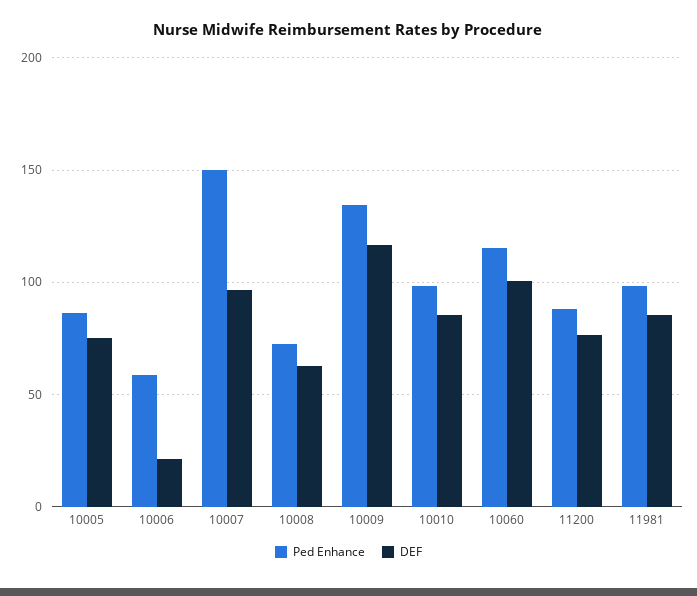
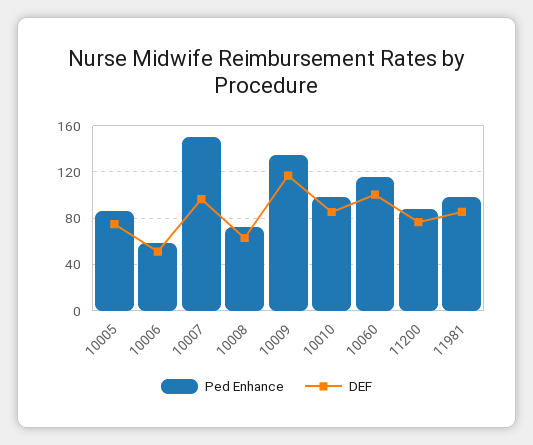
DEF, 10006: 20 -> 50

